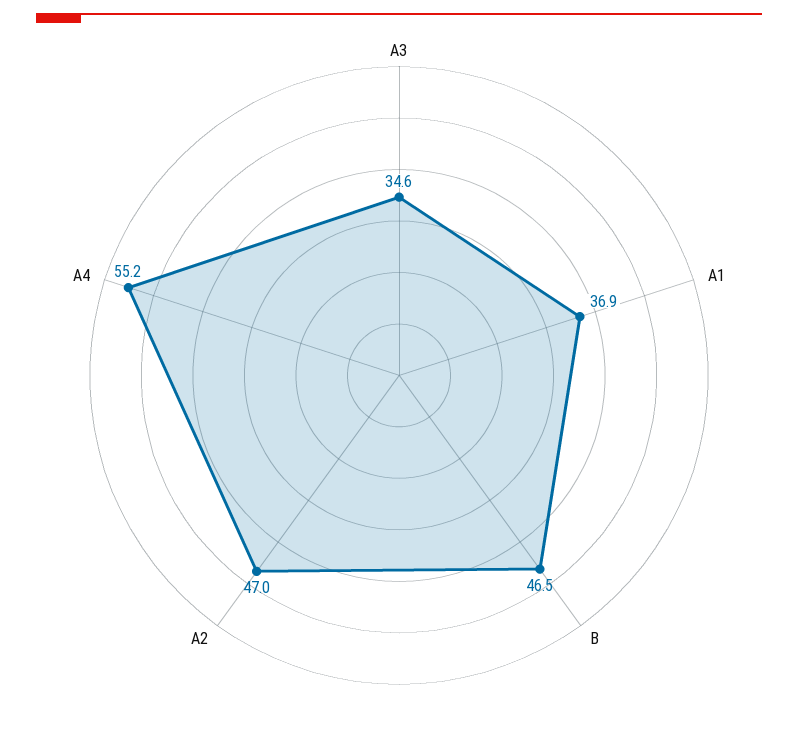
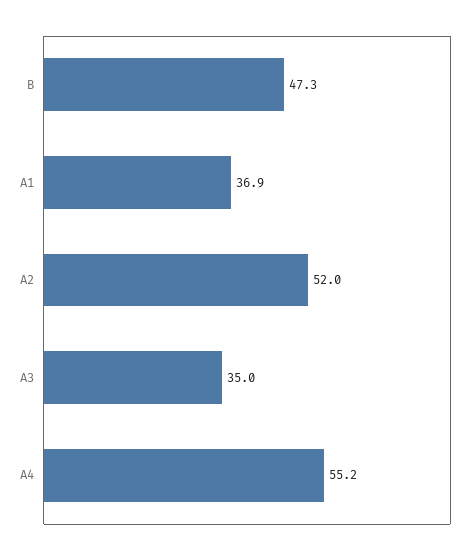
A3: 34.6 -> 35
B: 46.5 -> 47.3
A2: 47 -> 52

